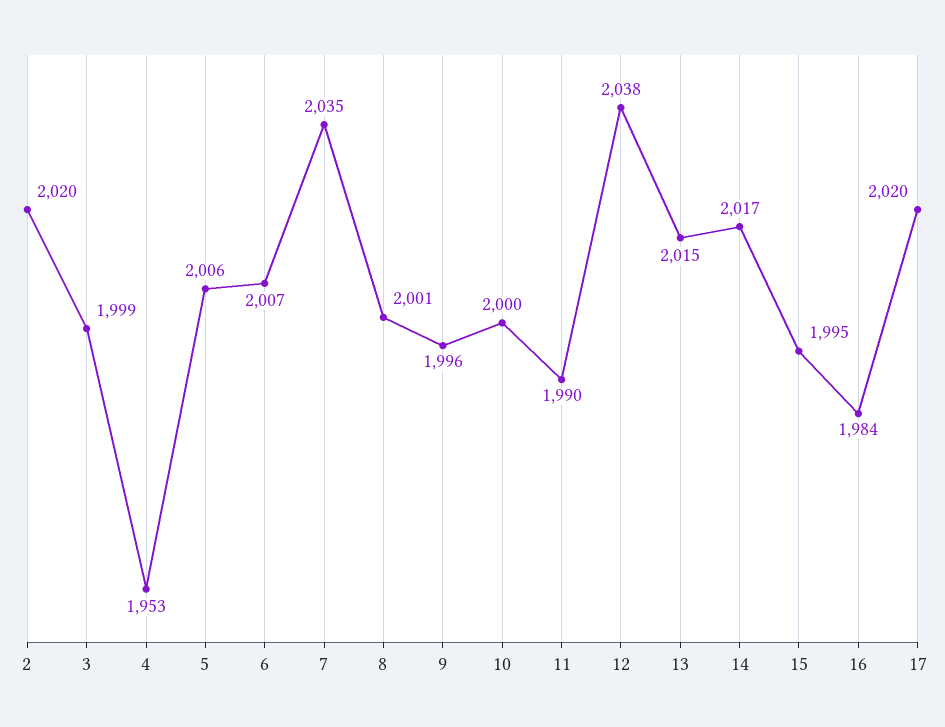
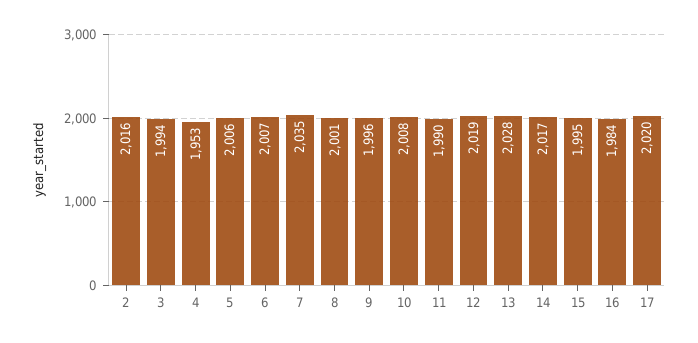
2: 2020 -> 2016
3: 1999 -> 1994
10: 2000 -> 2008
12: 2038 -> 2019
13: 2015 -> 2028

